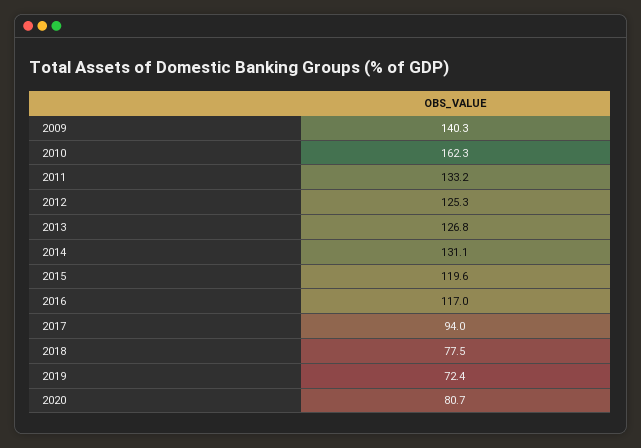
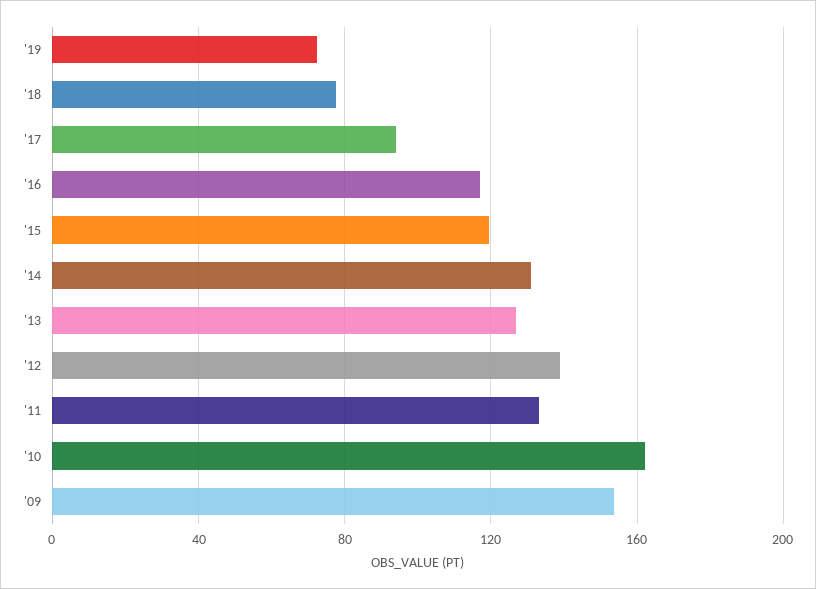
2009: 140.3 -> 155
2012: 125.3 -> 140
2020: 80.7 -> none

